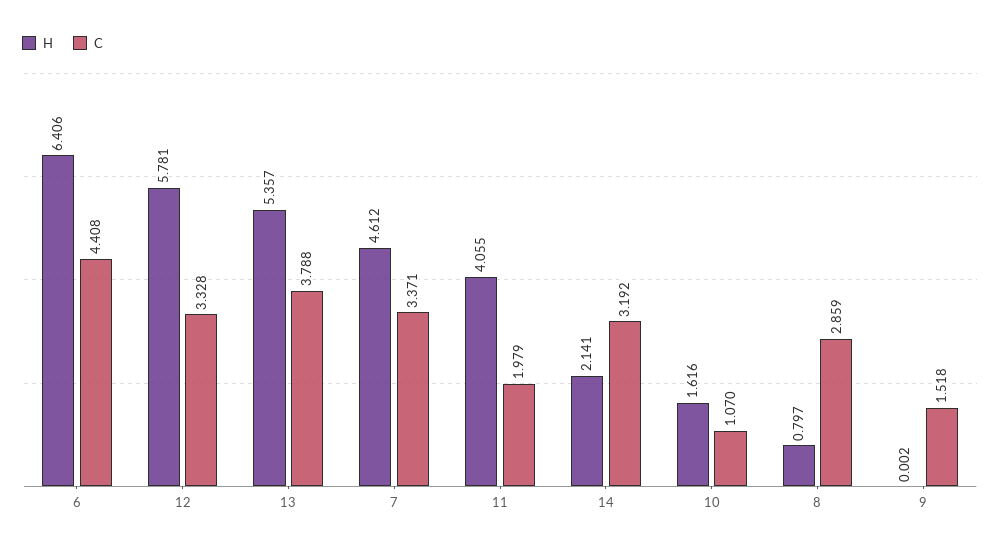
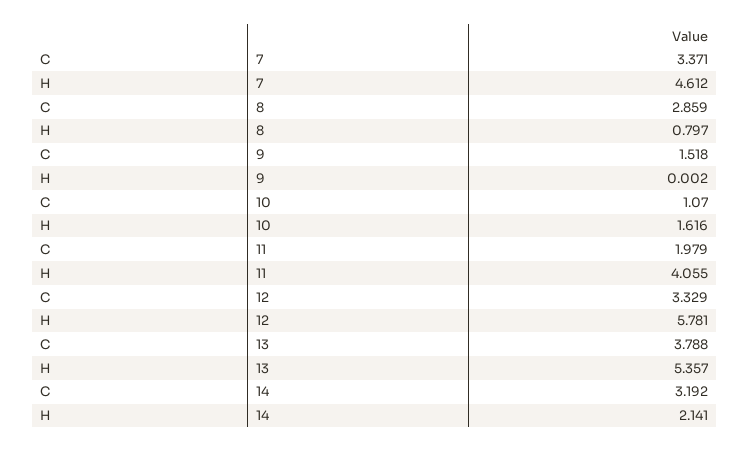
H, 6: 6.406 -> none
C, 6: 4.408 -> none
C, 12: 3.328 -> 3.329

